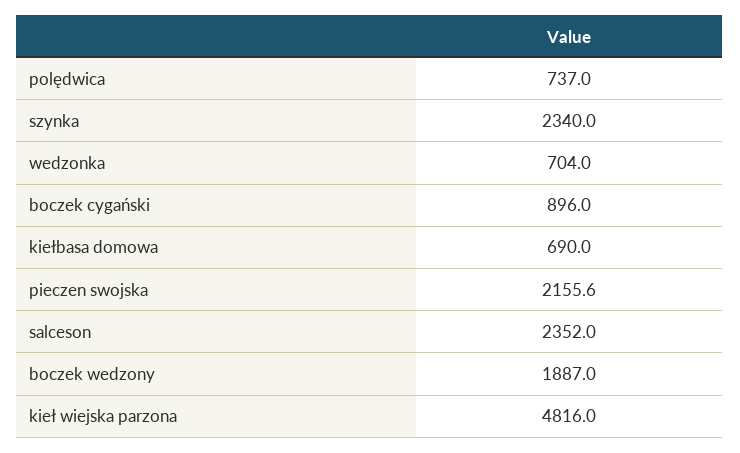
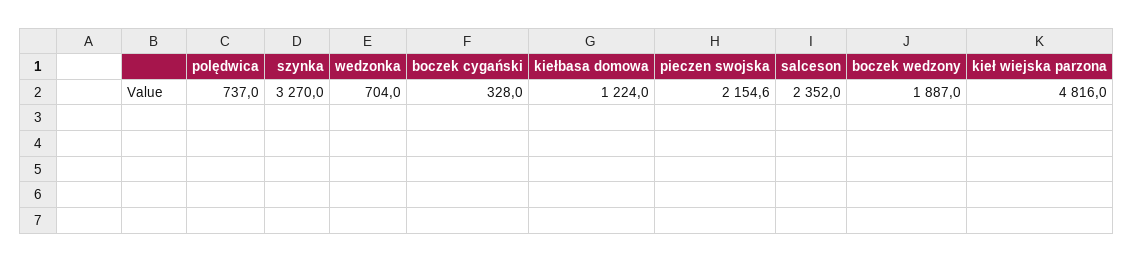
szynka: 2340 -> 3270
boczek cygański: 896 -> 328
kiełbasa domowa: 690 -> 1224
pieczen swojska: 2155.6 -> 2154.6

